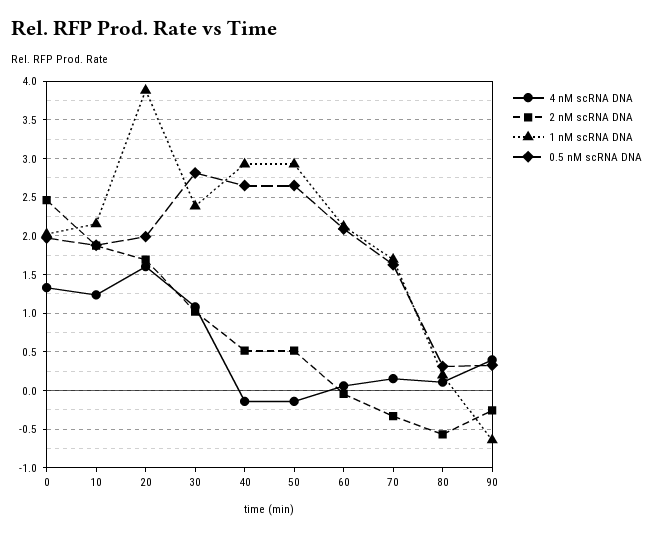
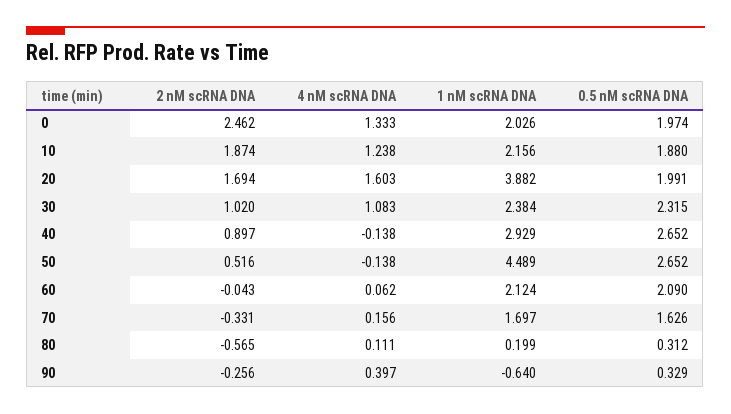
0.5 nM scRNA DNA, 30: 2.8 -> 2.315
2 nM scRNA DNA, 40: 0.5 -> 0.897
1 nM scRNA DNA, 50: 2.9 -> 4.489

